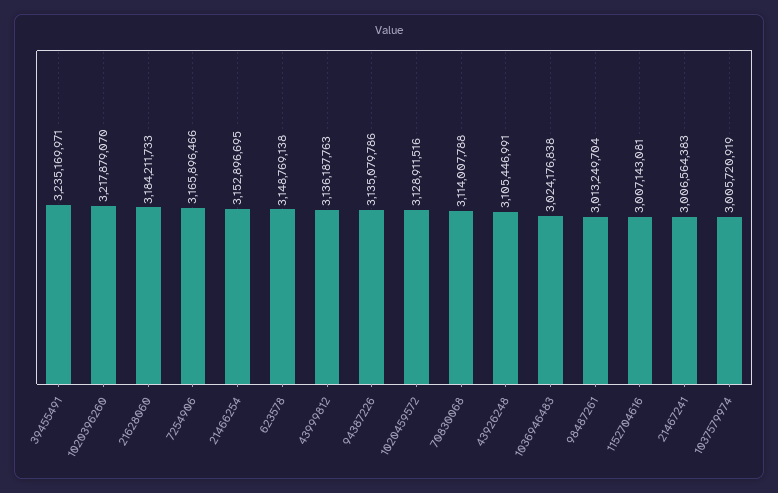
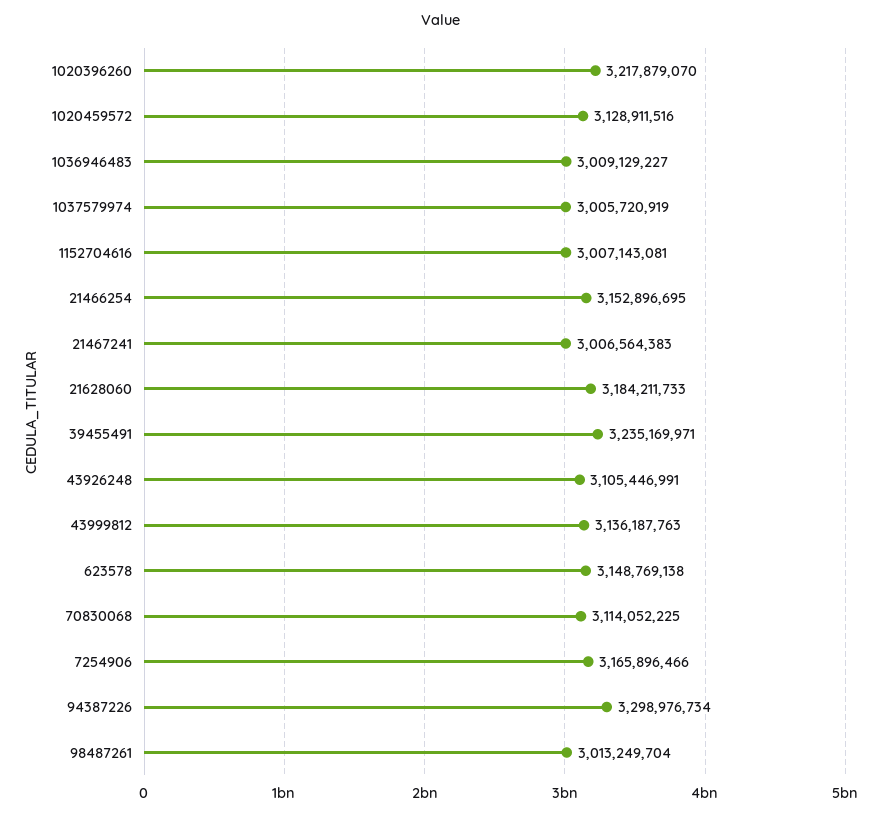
94387226: 3135079786 -> 3298976734
70830068: 3114007788 -> 3114052225
1036946483: 3024176838 -> 3009129227

